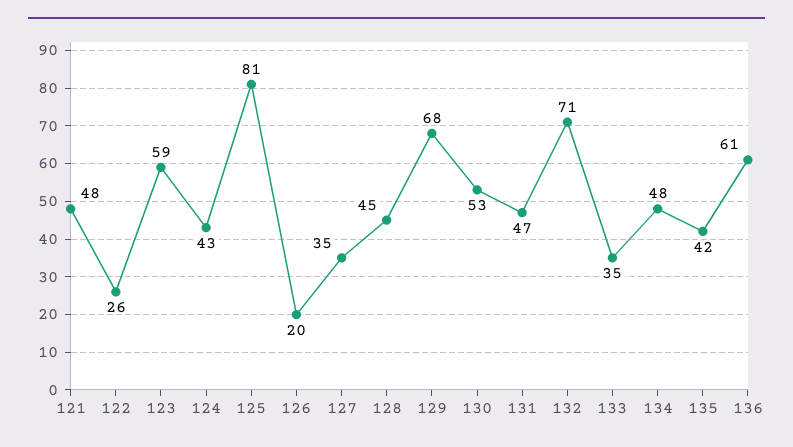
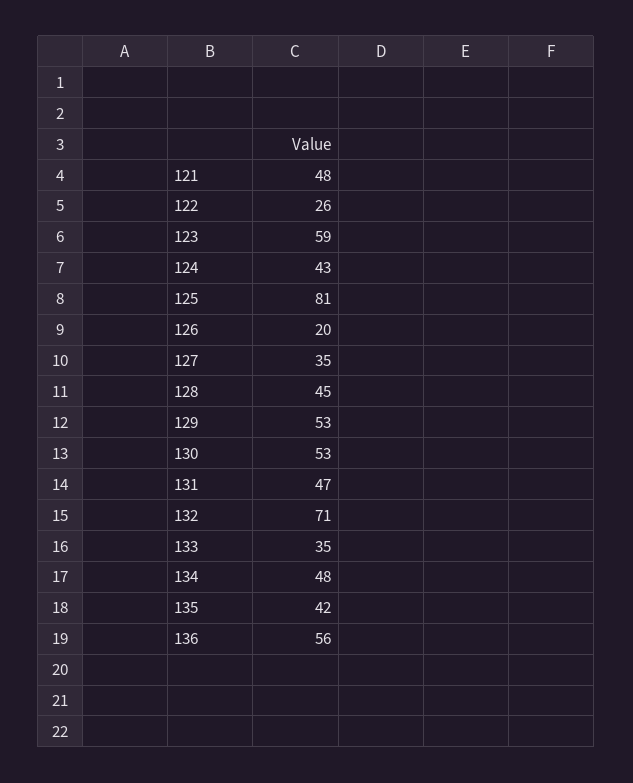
129: 68 -> 53
136: 61 -> 56

